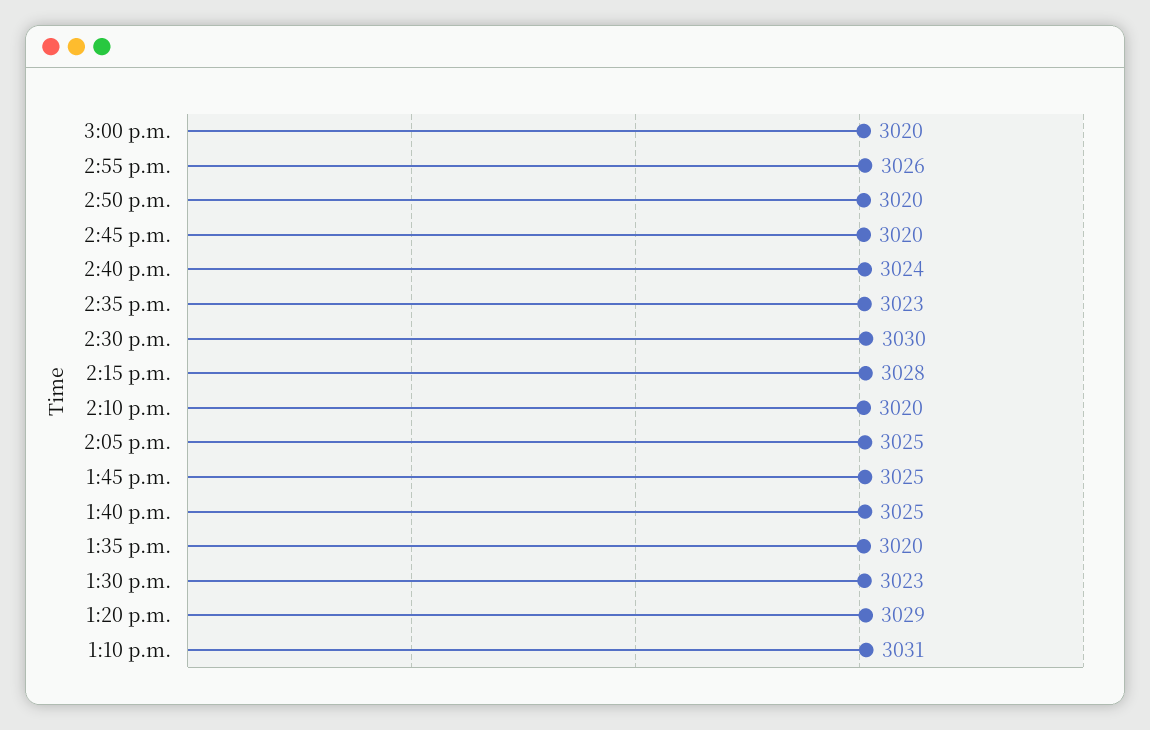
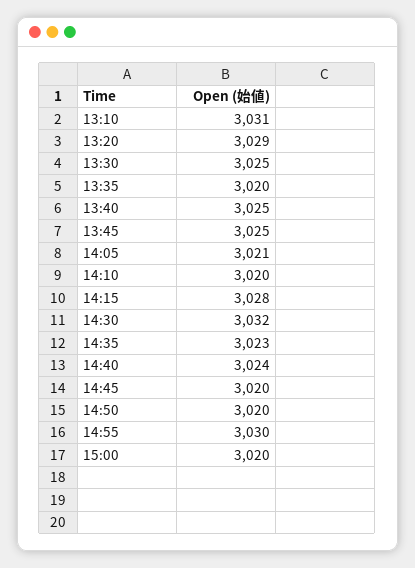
2:55 p.m.: 3026 -> 3030
2:30 p.m.: 3030 -> 3032
2:05 p.m.: 3025 -> 3021
1:30 p.m.: 3023 -> 3025

